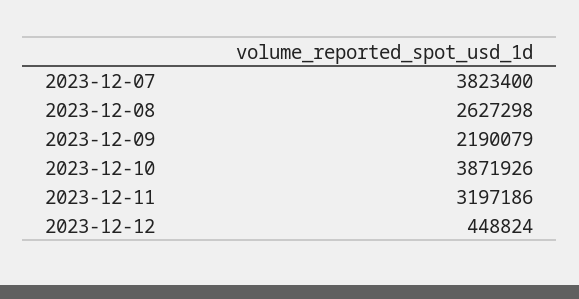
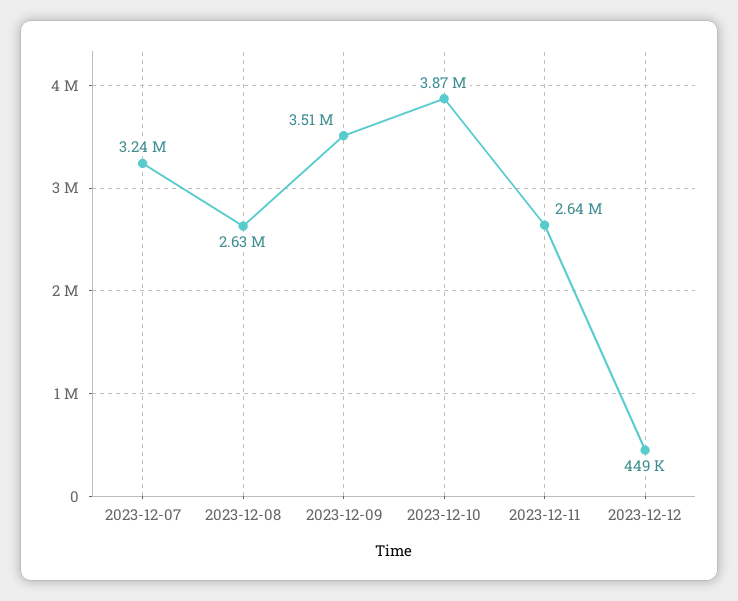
2023-12-07: 3823400 -> 3240000
2023-12-09: 2190079 -> 3510000
2023-12-11: 3197186 -> 2640000

